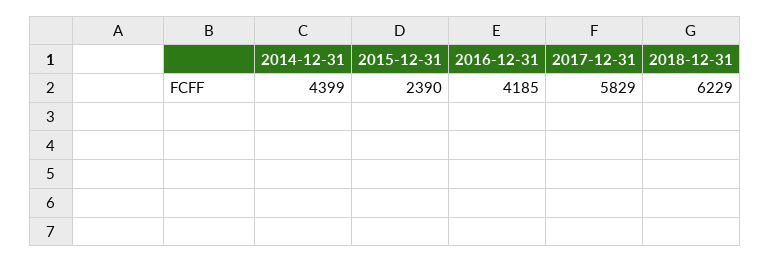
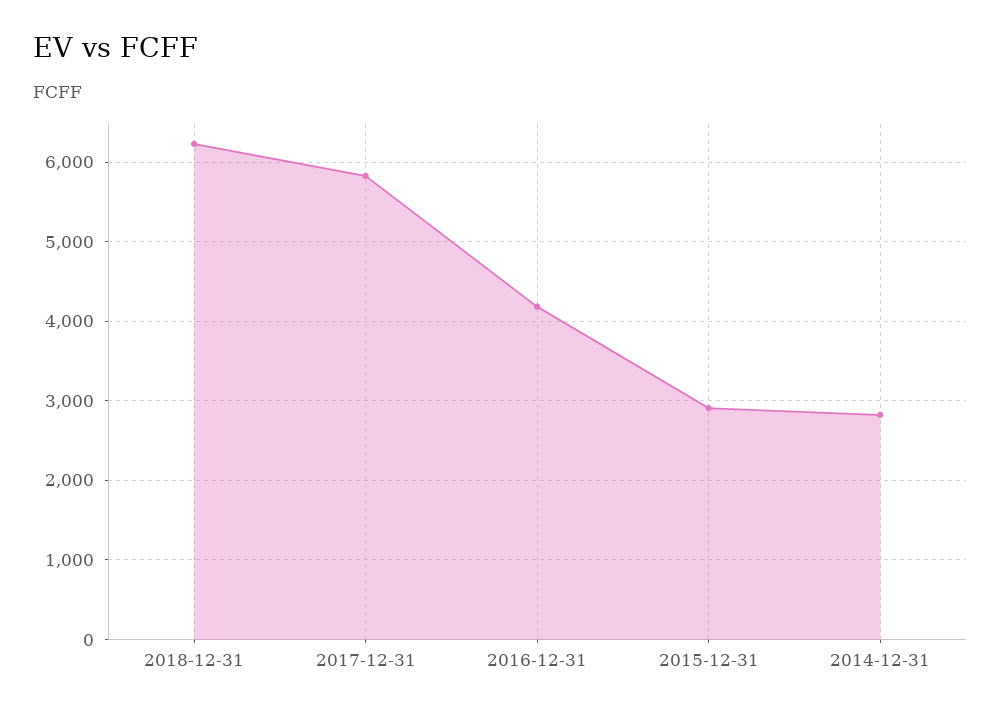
2014-12-31: 4399 -> 2800
2015-12-31: 2390 -> 2900

